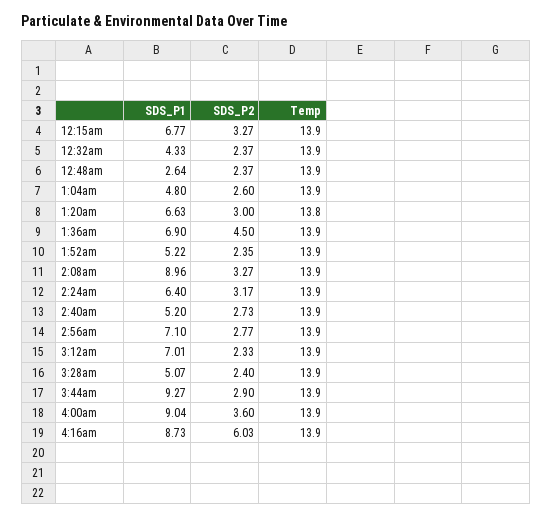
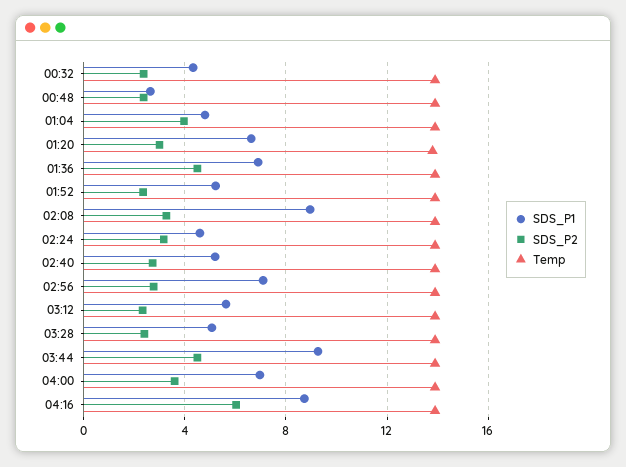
SDS_P1, 12:15am: 6.77 -> none
SDS_P2, 12:15am: 3.27 -> none
Temp, 12:15am: 13.9 -> none
SDS_P2, 1:04am: 2.6 -> 4
SDS_P1, 2:24am: 6.4 -> 4.5
SDS_P1, 3:12am: 7.01 -> 5.5
SDS_P2, 3:44am: 2.9 -> 4.5
SDS_P1, 4:00am: 9.04 -> 7

